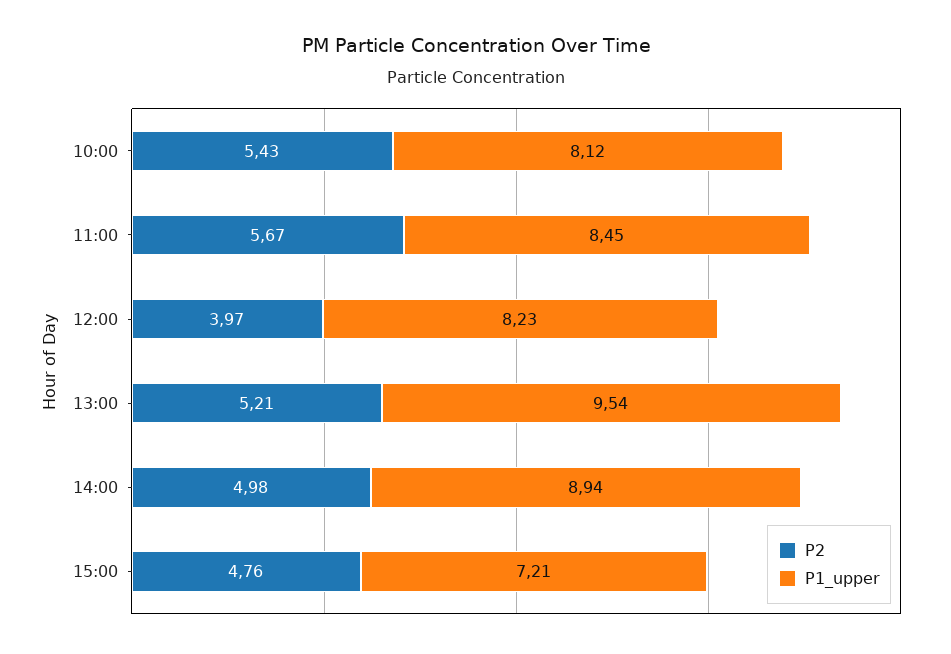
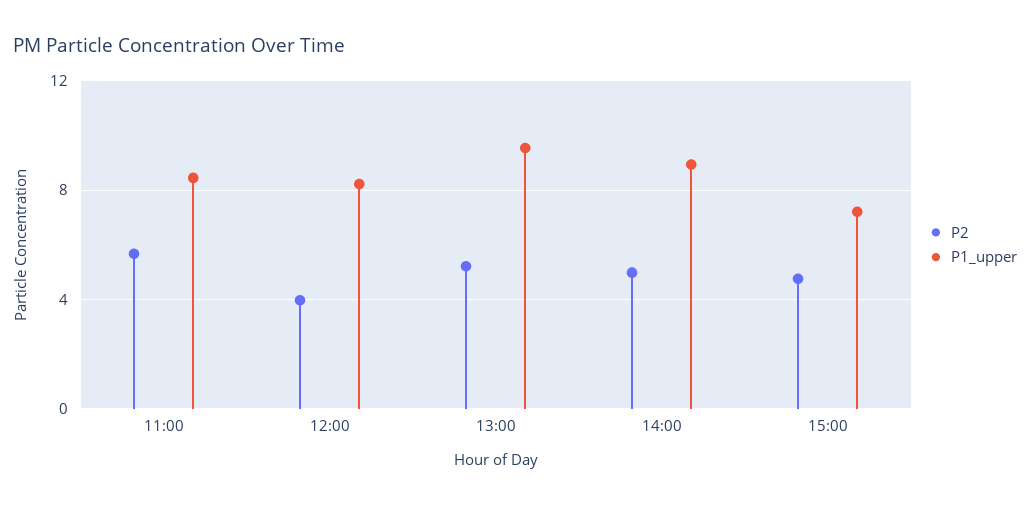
P2, 10:00: 5.43 -> none
P1_upper, 10:00: 8.12 -> none

